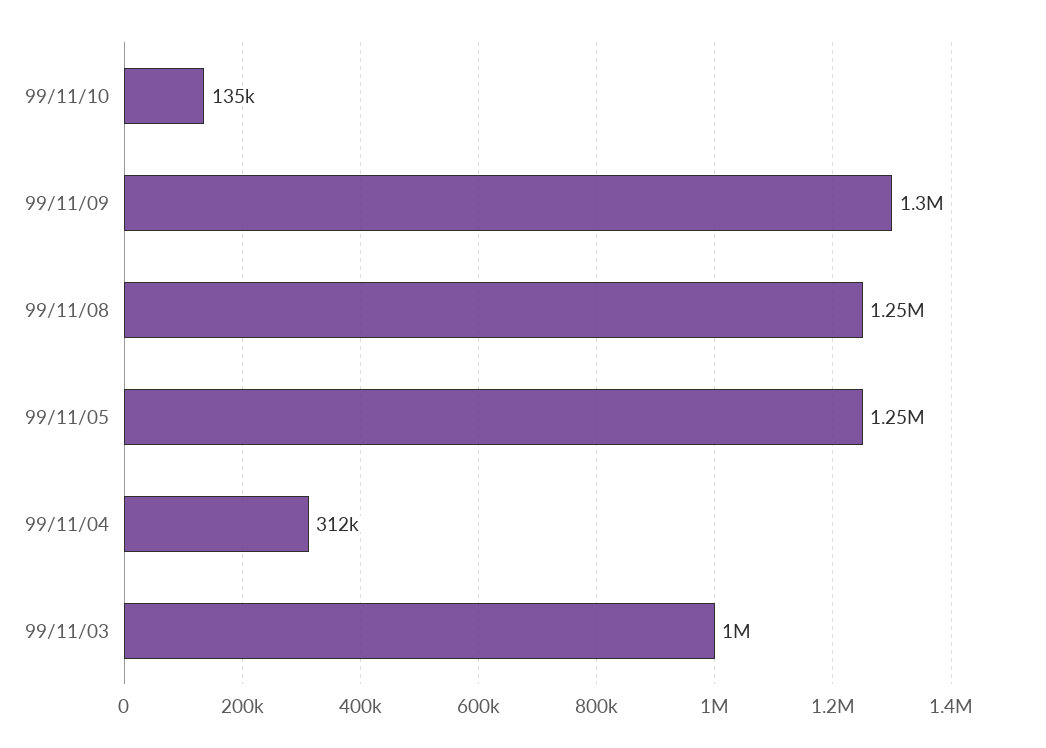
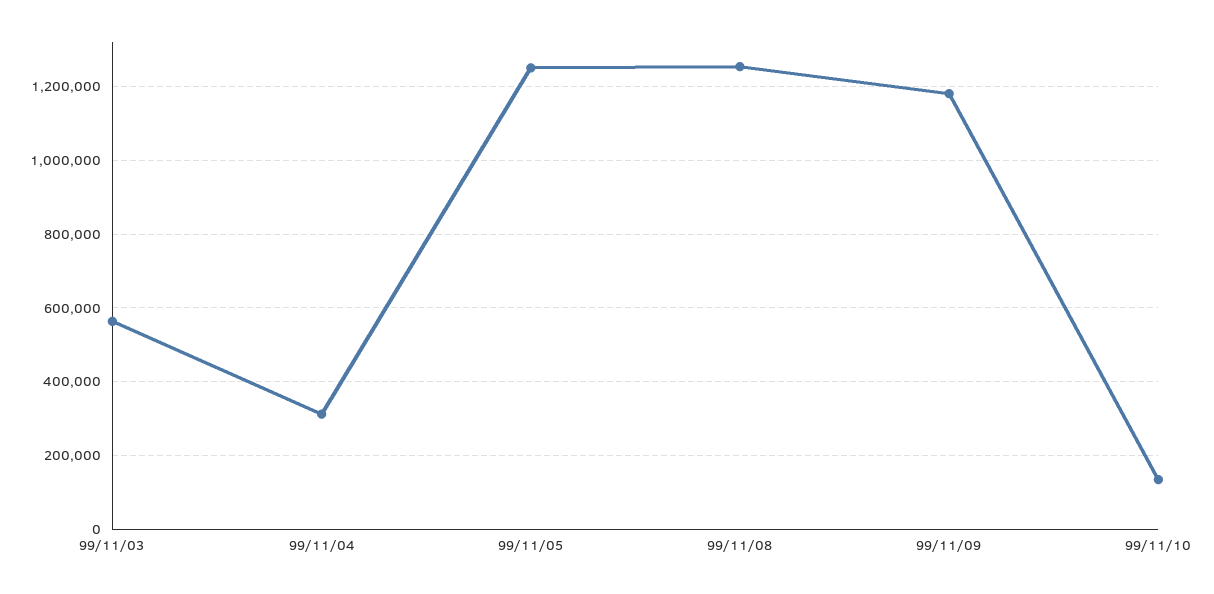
99/11/09: 1300000 -> 1180000
99/11/03: 1000000 -> 560000

